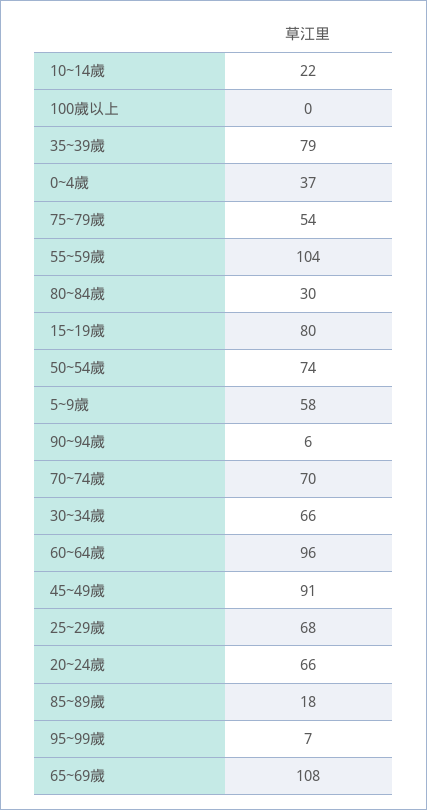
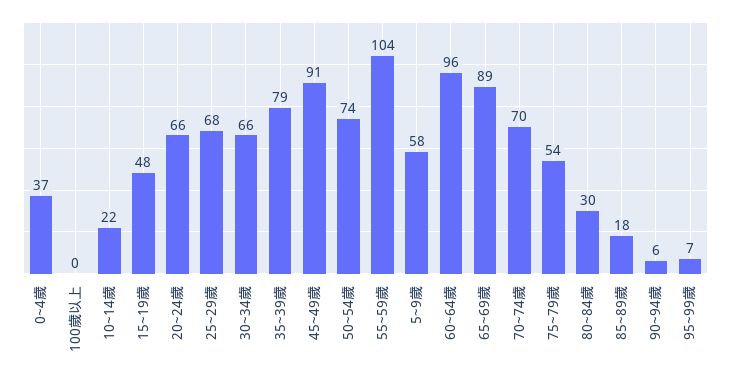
15~19歲: 80 -> 48
65~69歲: 108 -> 89

